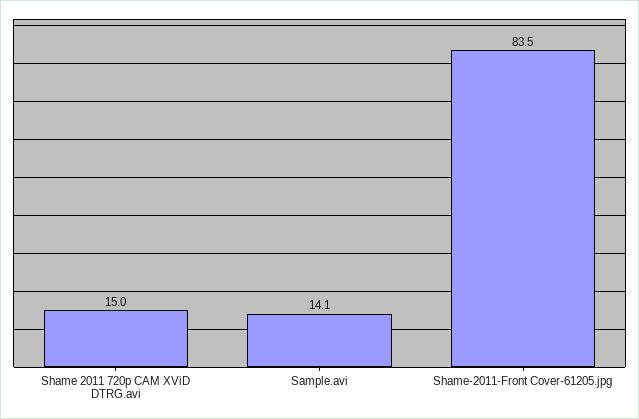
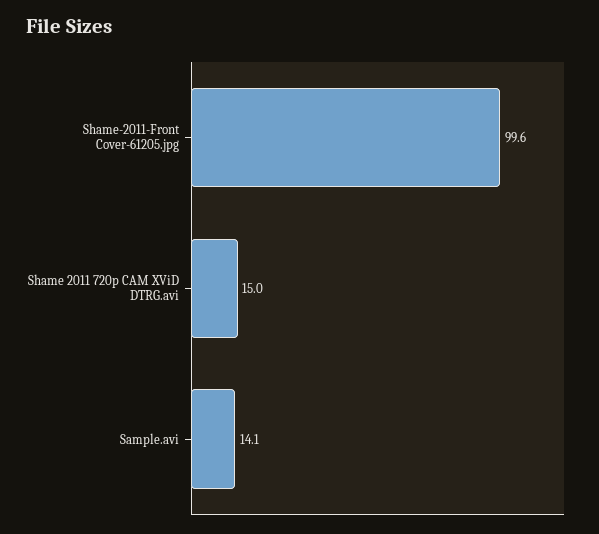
Shame-2011-Front Cover-61205.jpg: 83.5 -> 99.6

